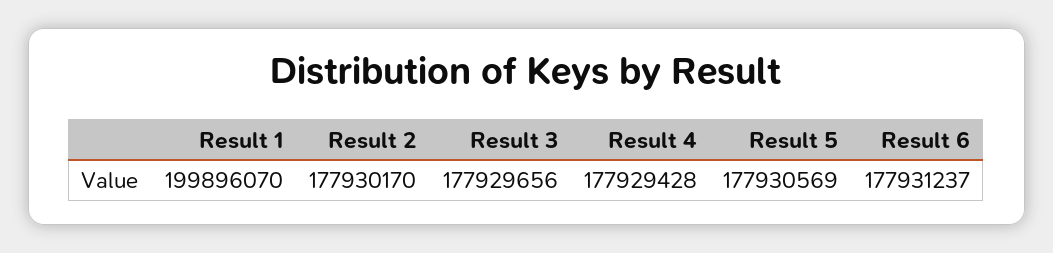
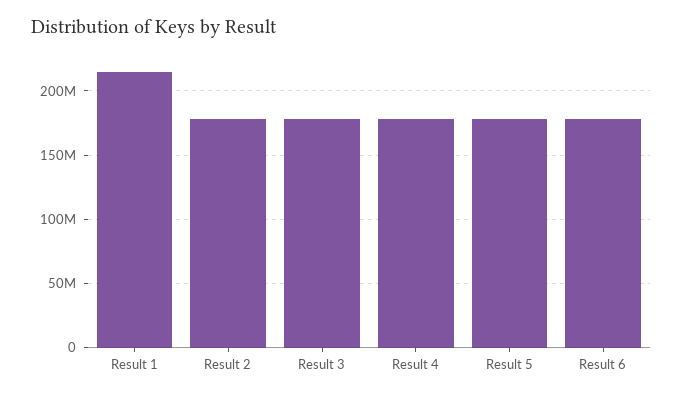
Result 1: 199896070 -> 215000000

